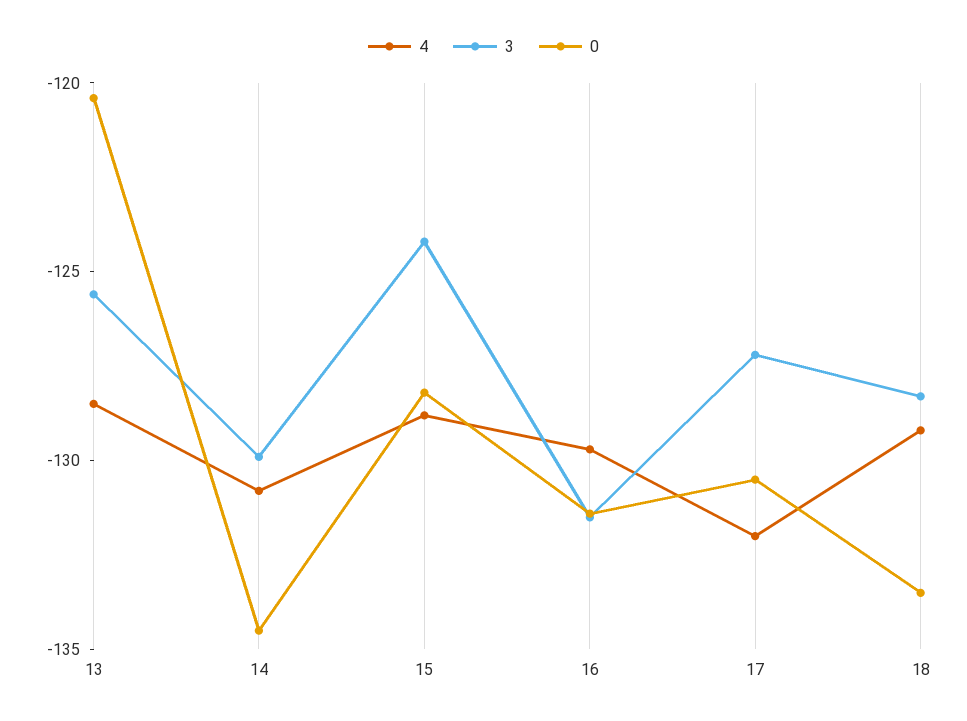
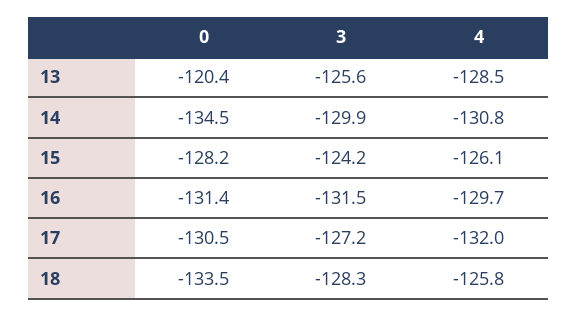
4, 15: -129 -> -126.1
4, 18: -129 -> -125.8

